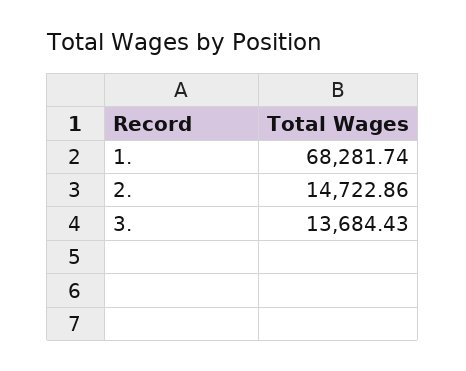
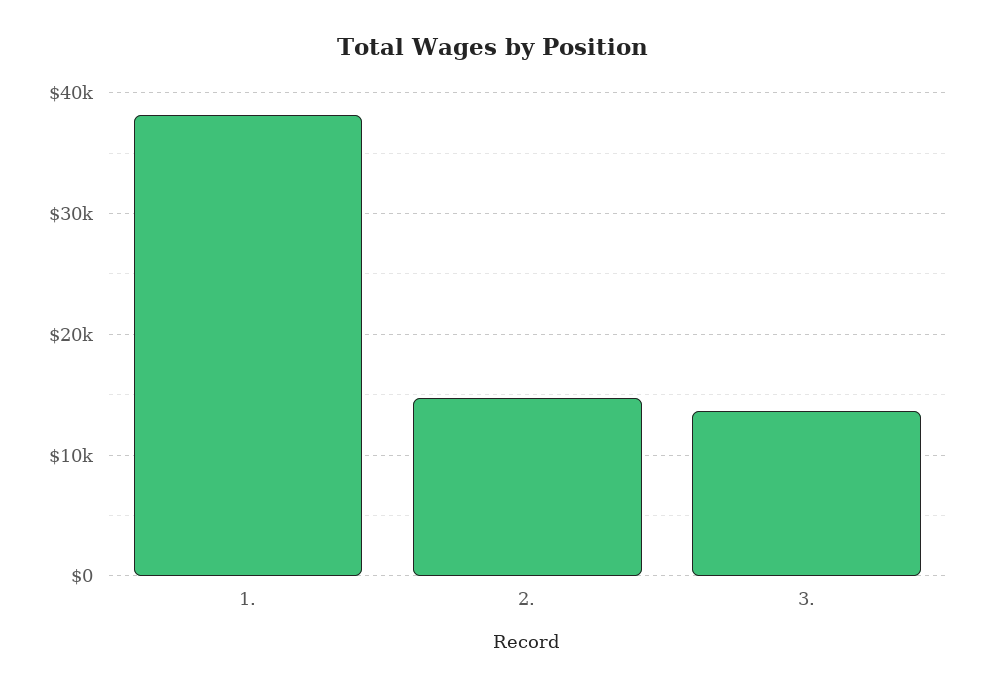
1.: 68281.74 -> 38000

